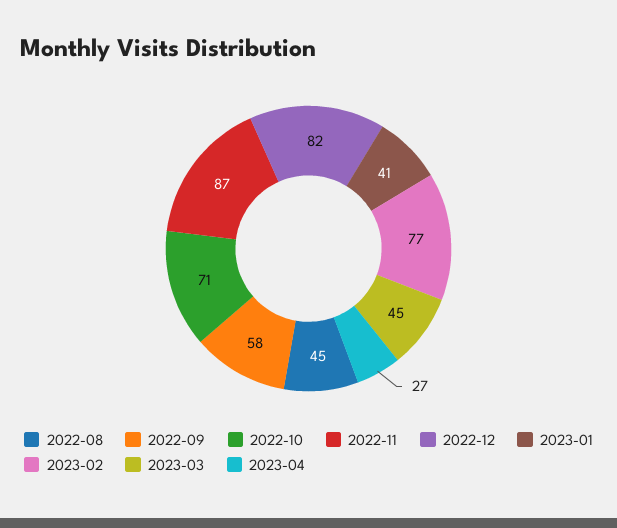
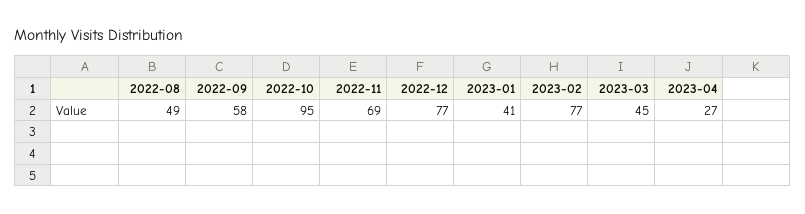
2022-08: 45 -> 49
2022-10: 71 -> 95
2022-11: 87 -> 69
2022-12: 82 -> 77

